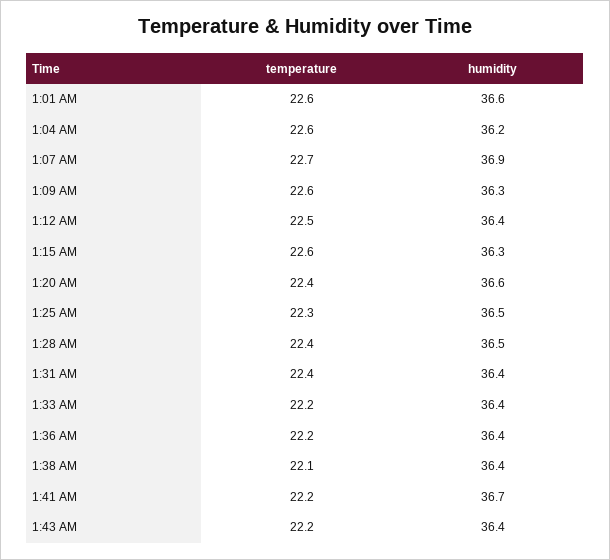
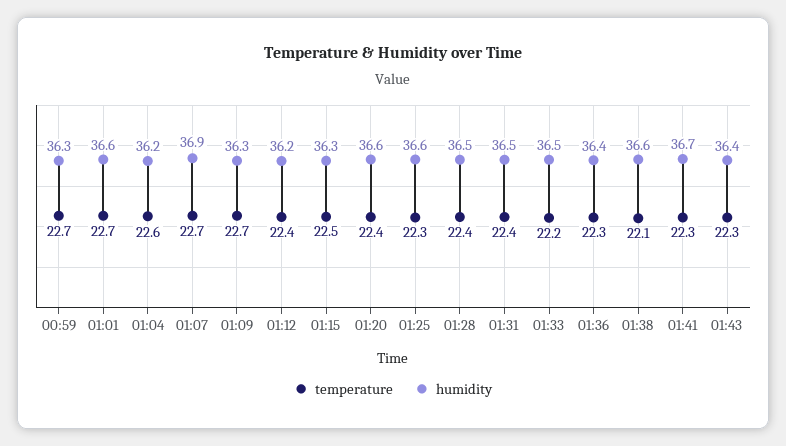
temperature, 1:01 AM: 22.6 -> 22.7
temperature, 1:09 AM: 22.6 -> 22.7
temperature, 1:12 AM: 22.5 -> 22.4
humidity, 1:12 AM: 36.4 -> 36.2
temperature, 1:15 AM: 22.6 -> 22.5
humidity, 1:25 AM: 36.5 -> 36.6
humidity, 1:31 AM: 36.4 -> 36.5
humidity, 1:33 AM: 36.4 -> 36.5
temperature, 1:36 AM: 22.2 -> 22.3
humidity, 1:38 AM: 36.4 -> 36.6
temperature, 1:41 AM: 22.2 -> 22.3
temperature, 1:43 AM: 22.2 -> 22.3
temperature, 00:59: none -> 22.7
humidity, 00:59: none -> 36.3

